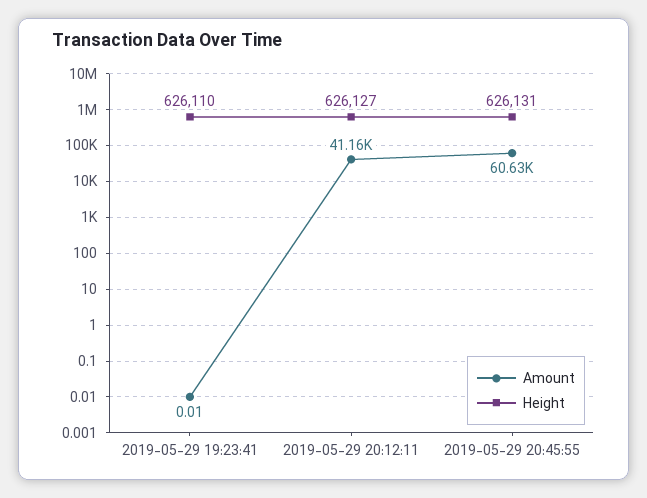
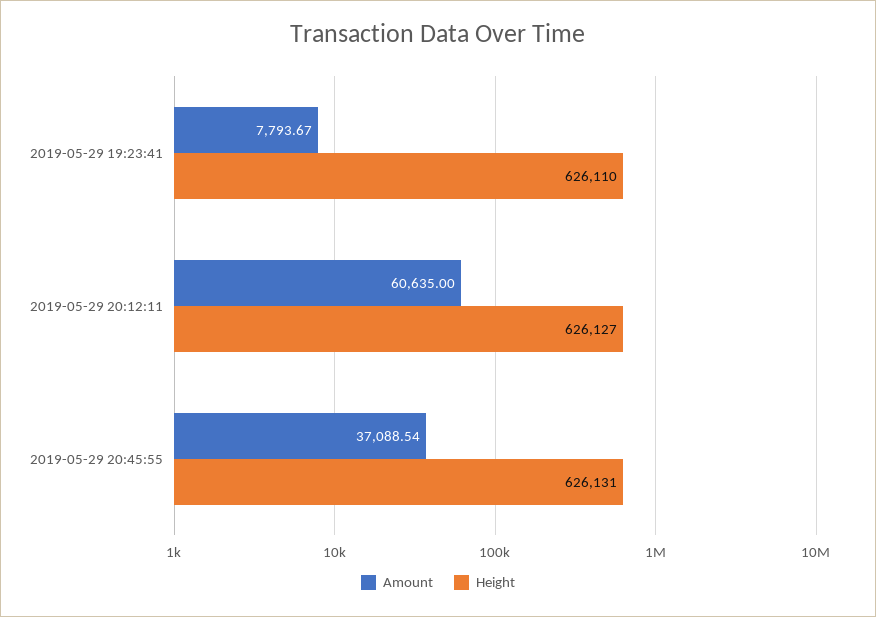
Amount, 2019-05-29 19:23:41: 0.01 -> 7793.67
Amount, 2019-05-29 20:12:11: 41160 -> 60635
Amount, 2019-05-29 20:45:55: 60630 -> 37088.54

